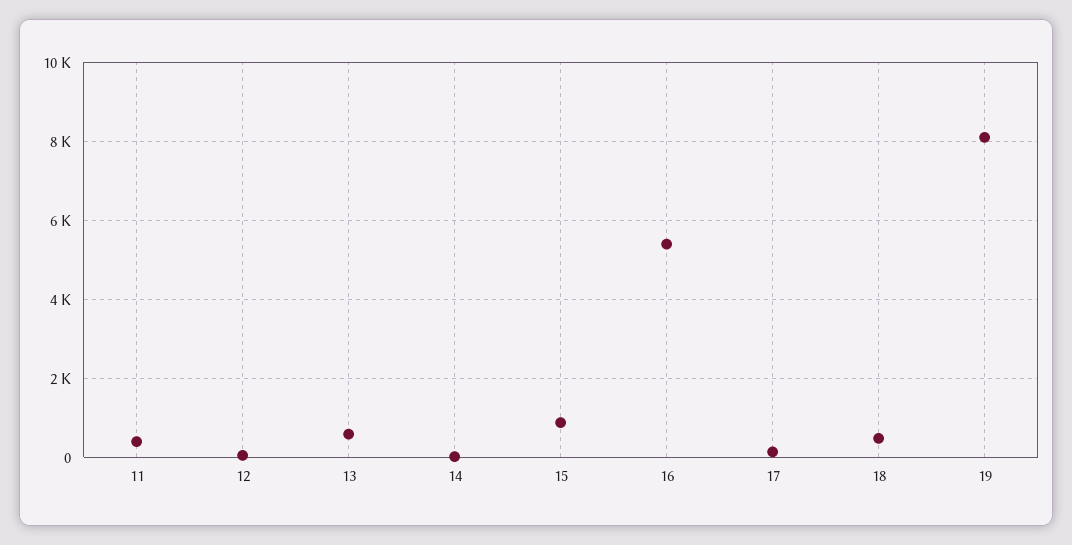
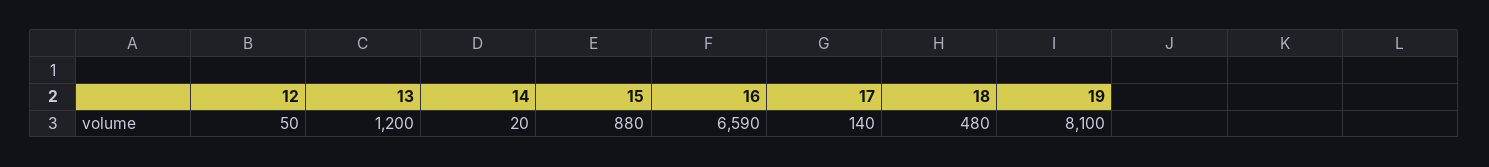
11: 400 -> none
13: 600 -> 1200
16: 5400 -> 6590

